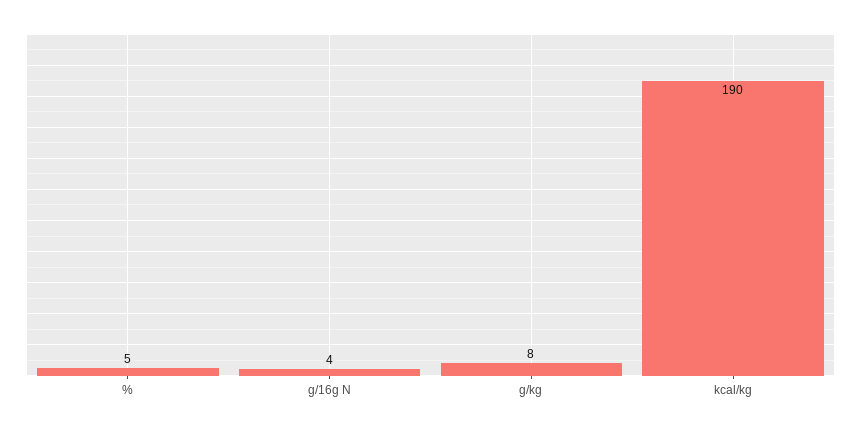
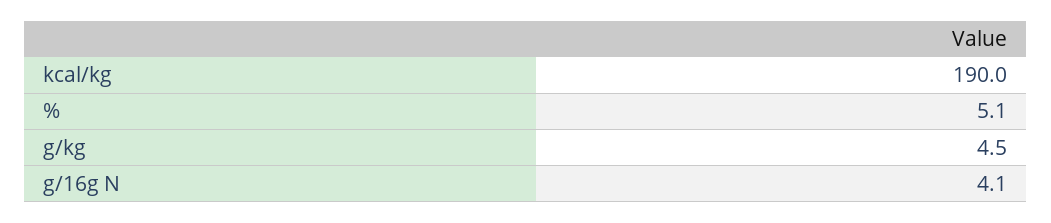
g/kg: 8 -> 4.5

